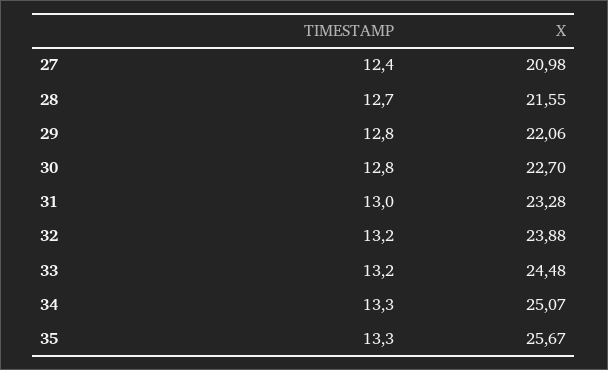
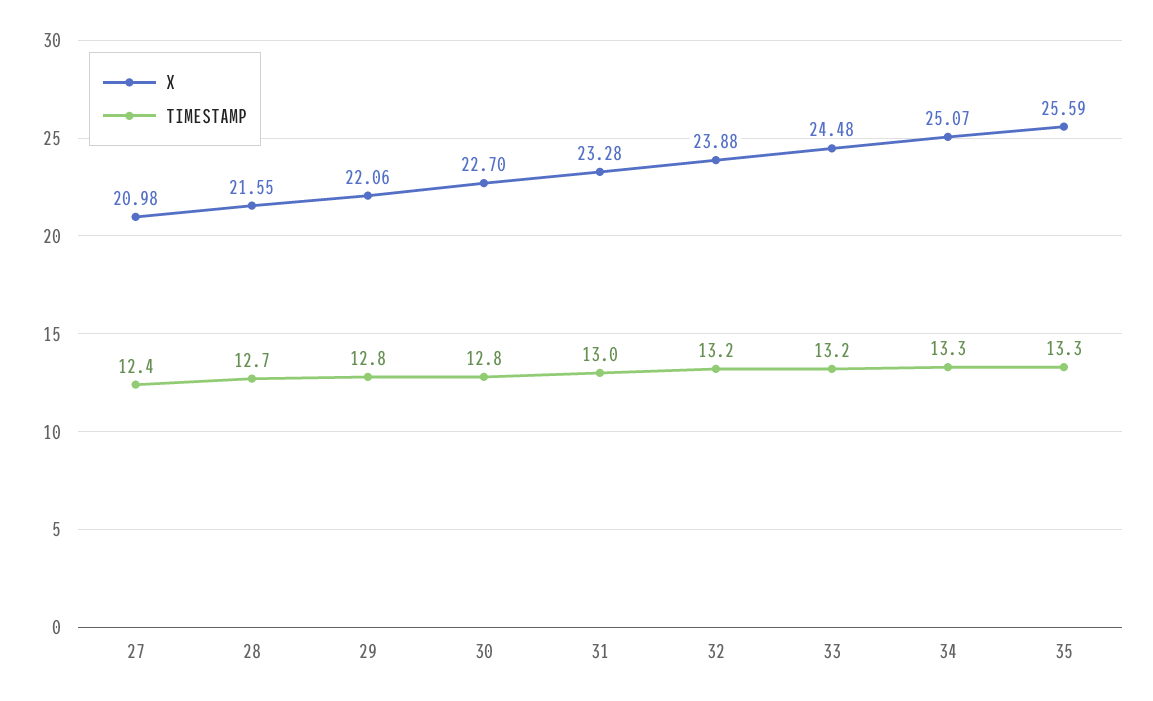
X, 35: 25.67 -> 25.59

